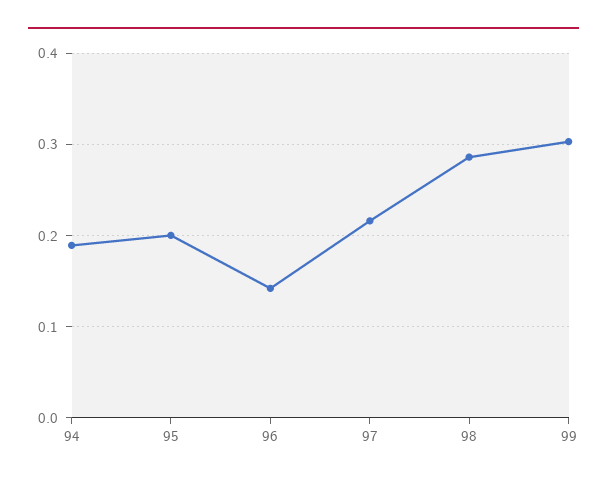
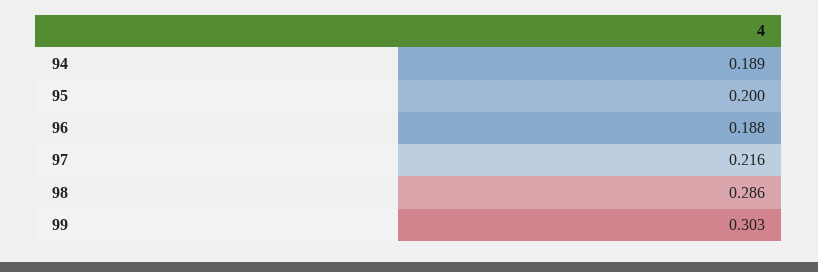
96: 0.14 -> 0.188

